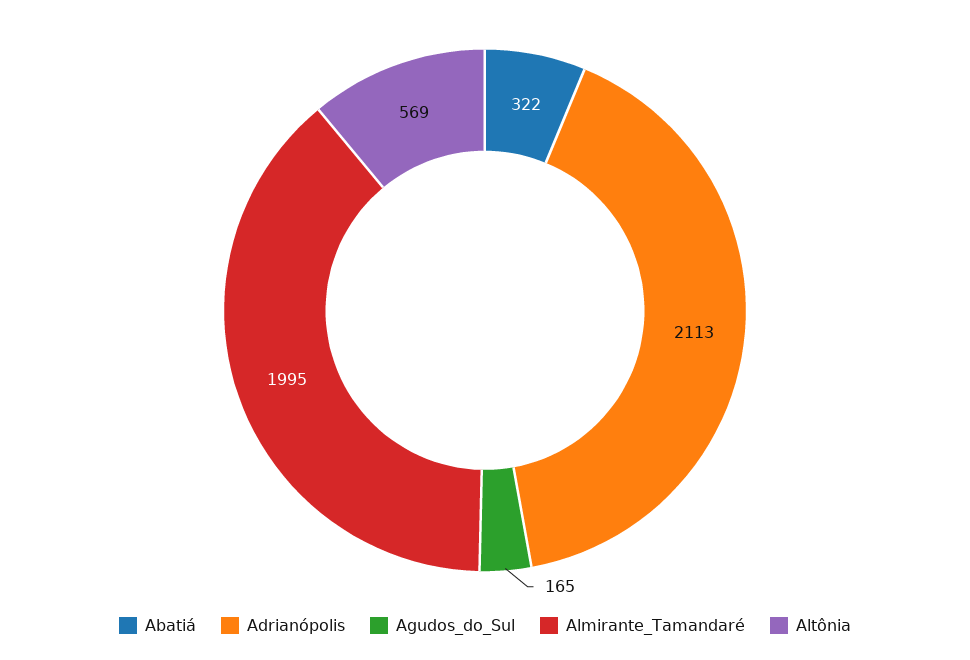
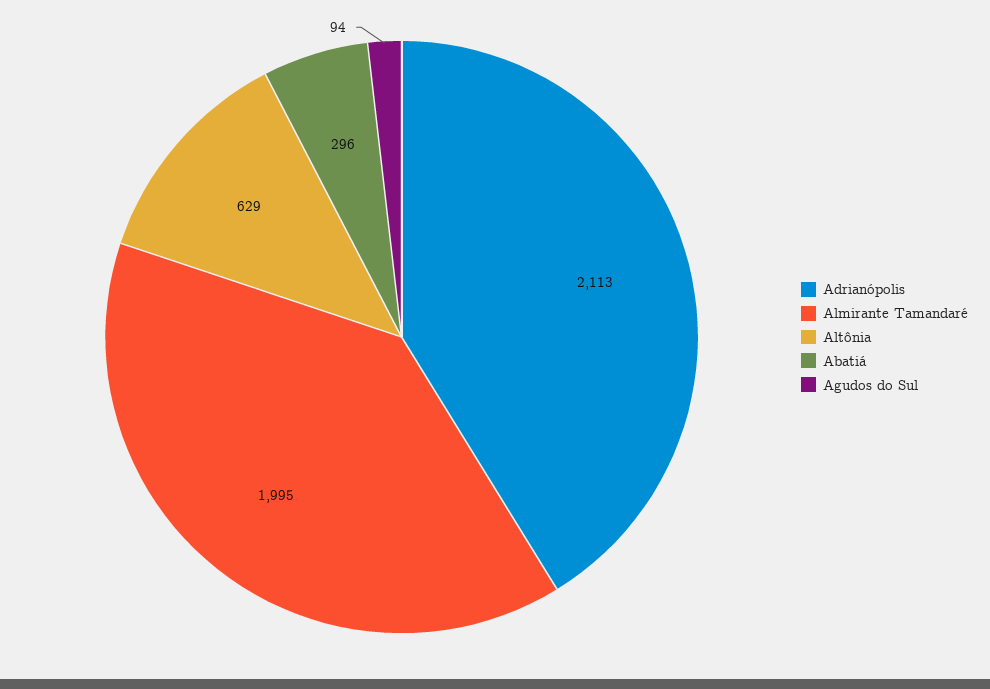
Abatiá: 322 -> 296
Agudos_do_Sul: 165 -> 94
Altônia: 569 -> 629

